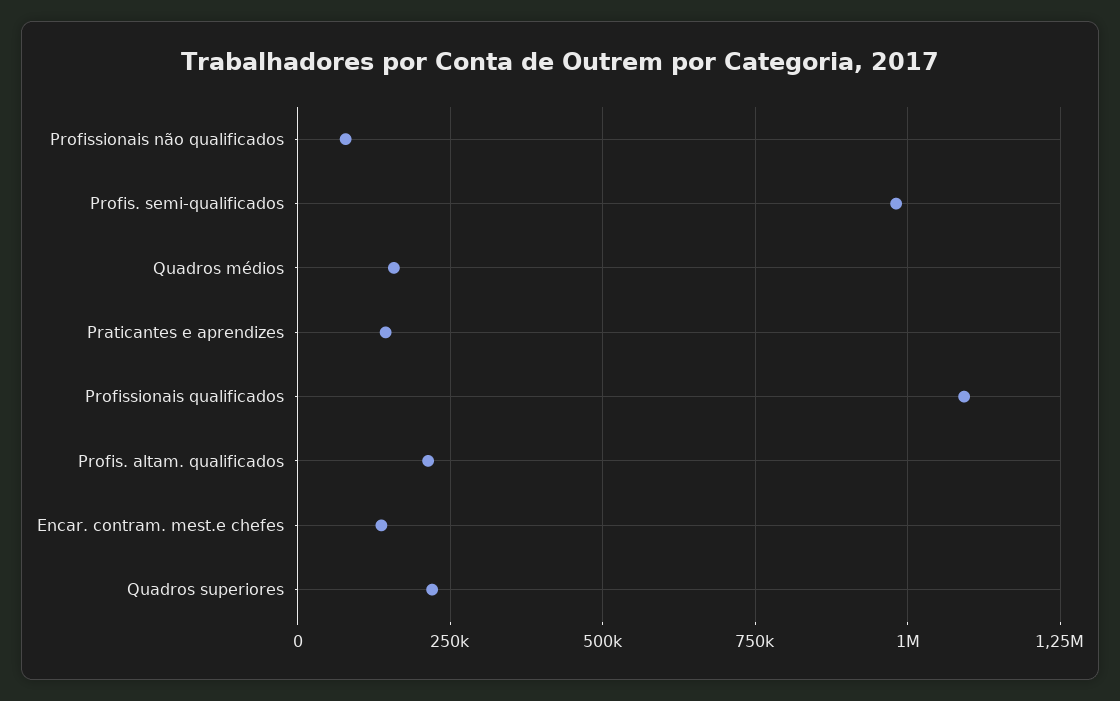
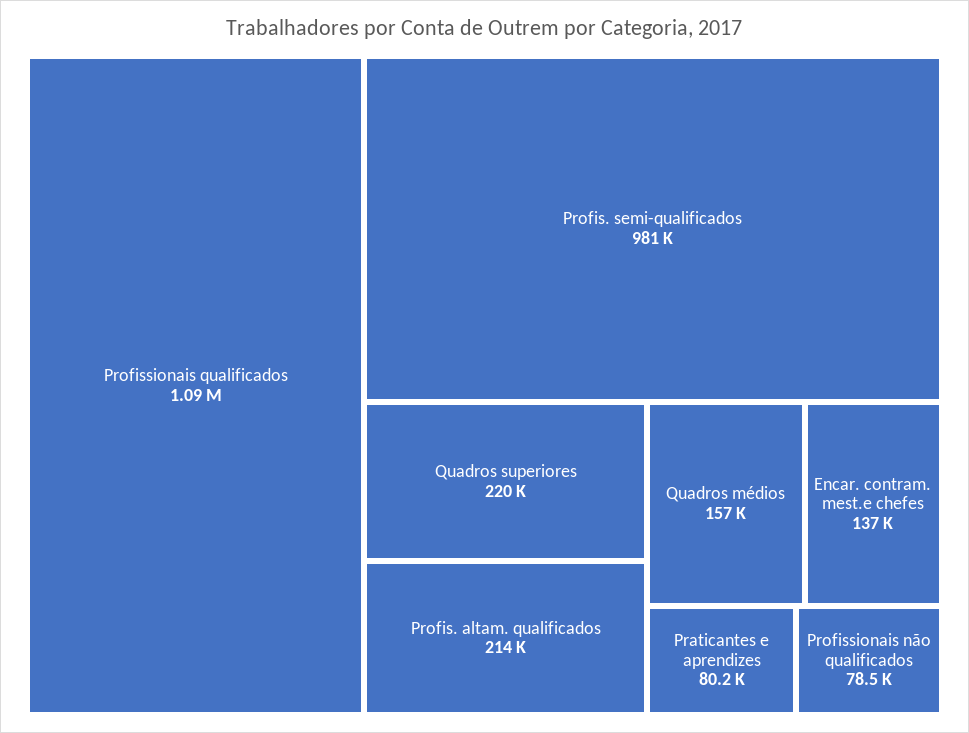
Praticantes e aprendizes: 150000 -> 80200

